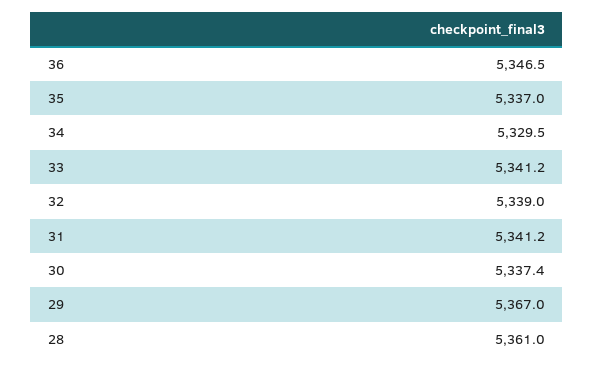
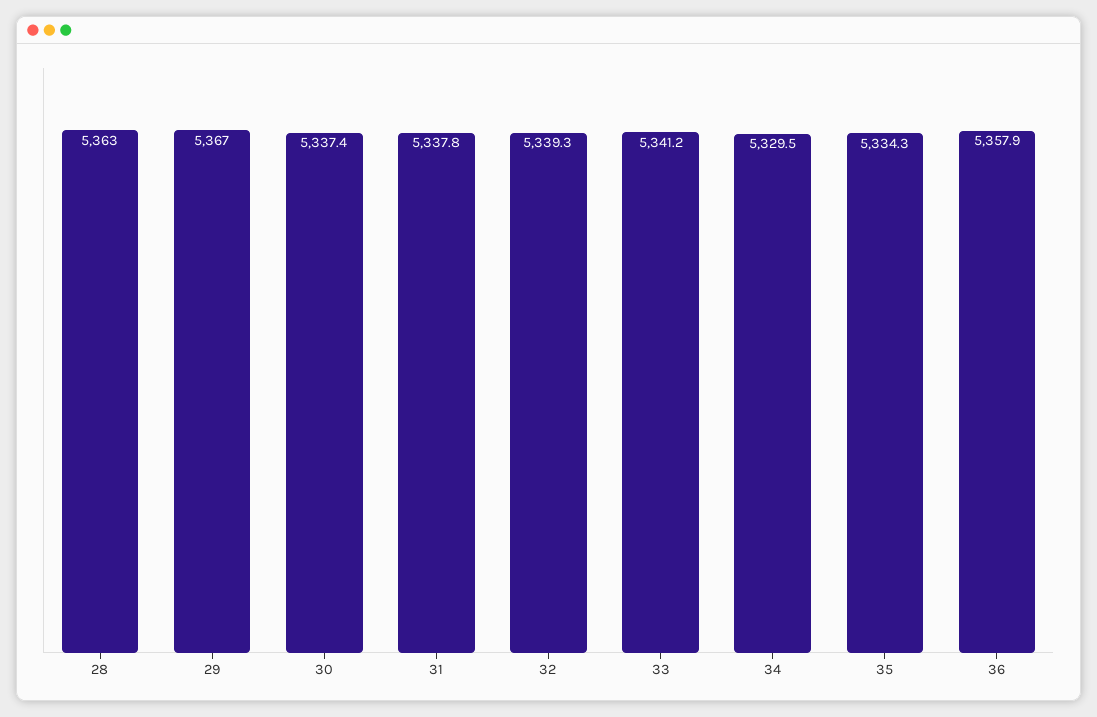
36: 5346.5 -> 5357.9
35: 5337 -> 5334.3
32: 5339 -> 5339.3
31: 5341.2 -> 5337.8
28: 5361 -> 5363

